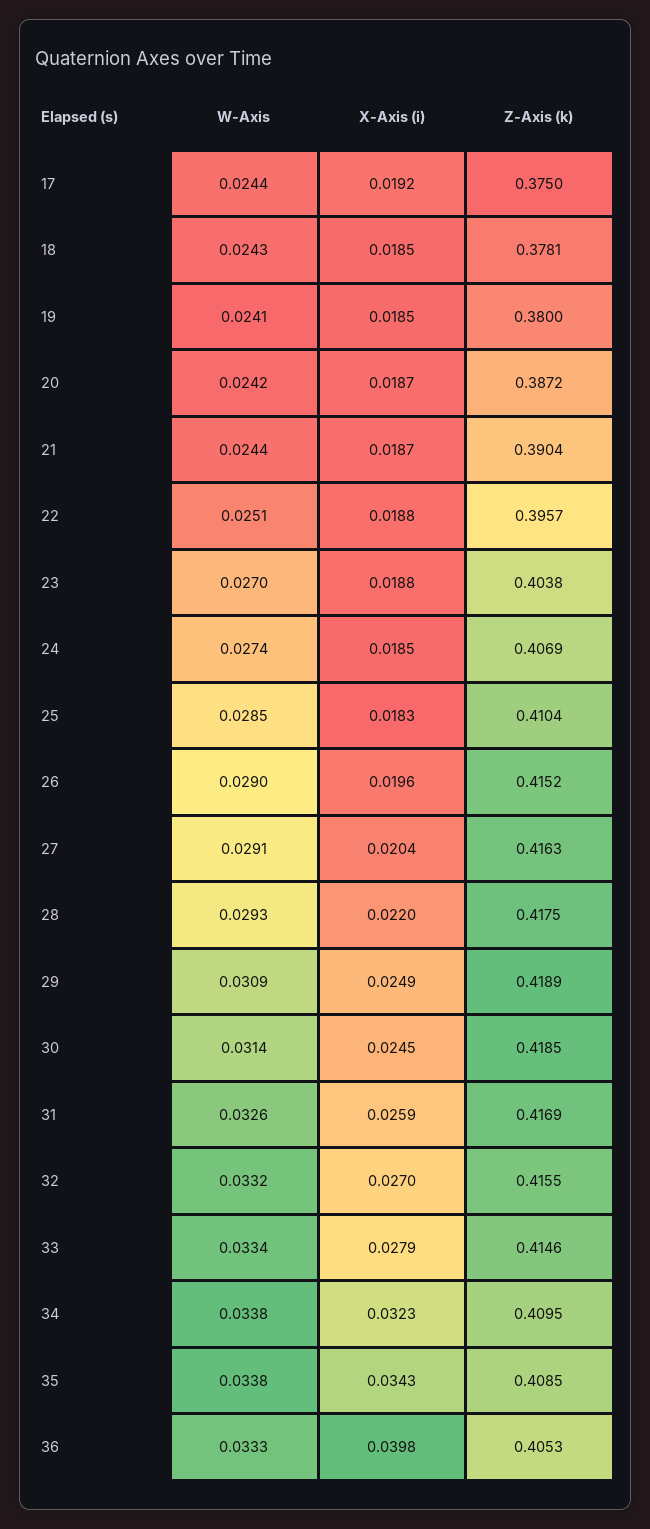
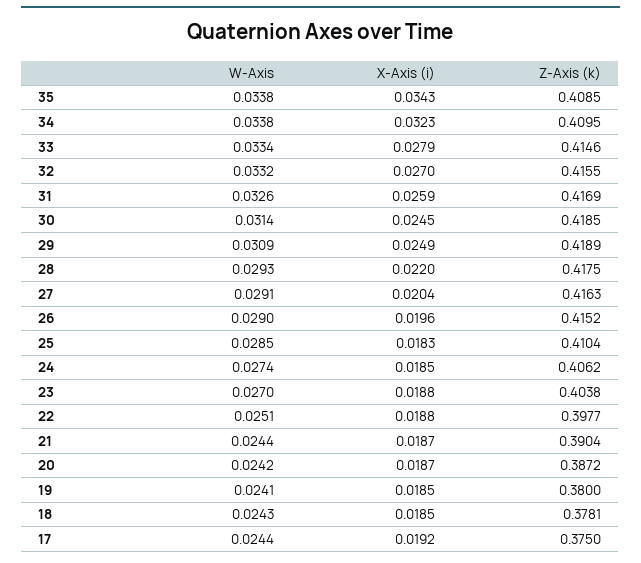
Z-Axis (k), 22: 0.3957 -> 0.3977
Z-Axis (k), 24: 0.4069 -> 0.4062
W-Axis, 36: 0.0333 -> none
X-Axis (i), 36: 0.0398 -> none
Z-Axis (k), 36: 0.4053 -> none

